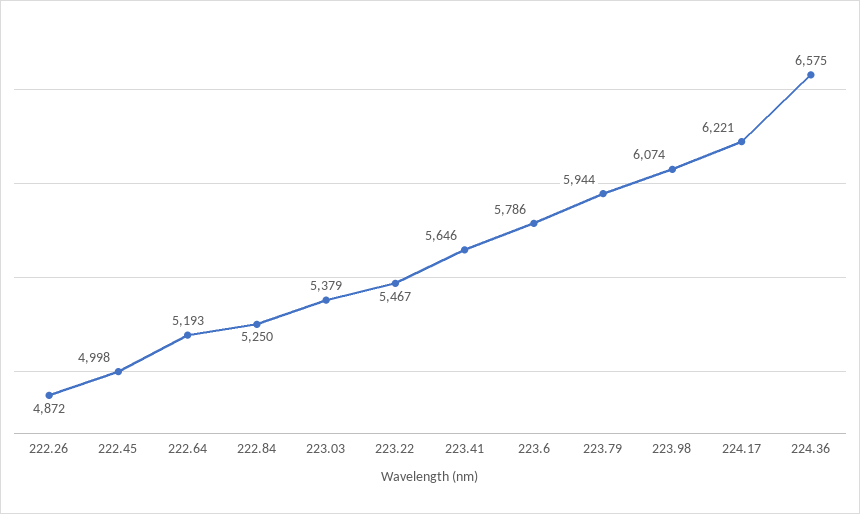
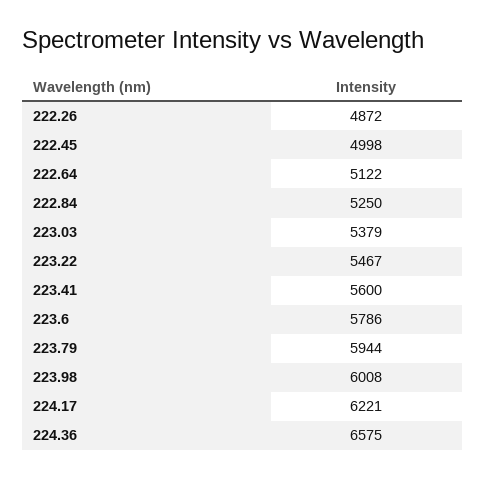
222.64: 5193 -> 5122
223.41: 5646 -> 5600
223.98: 6074 -> 6008

